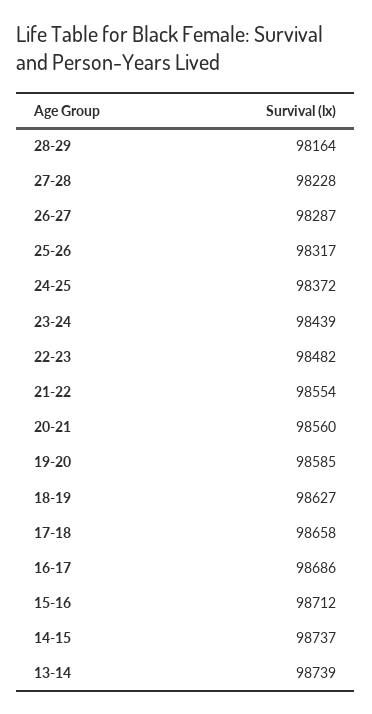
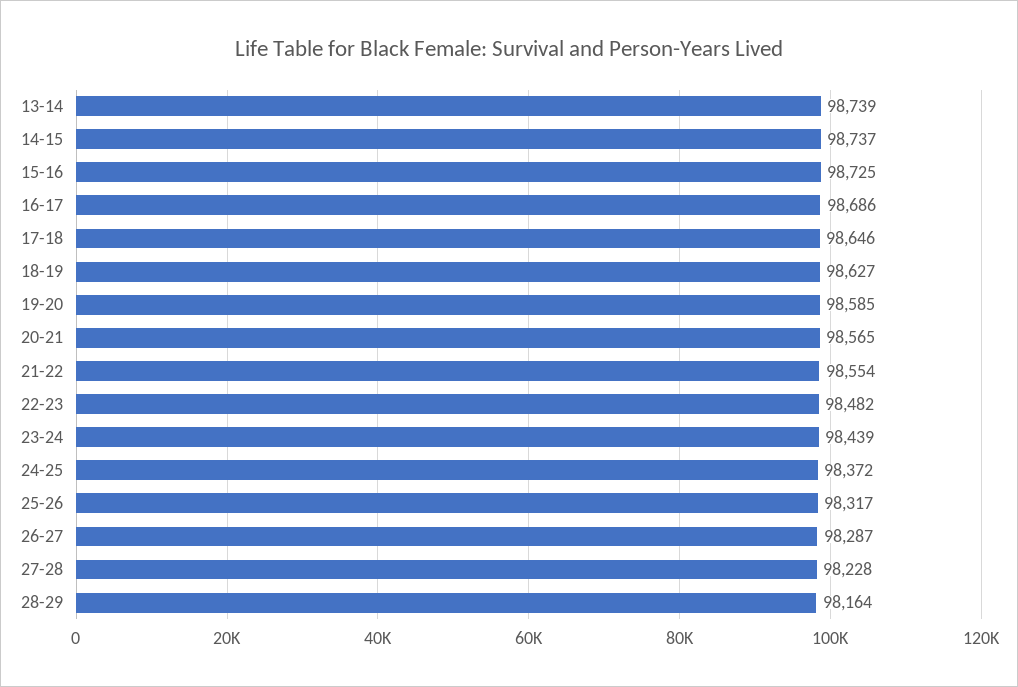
20-21: 98560 -> 98565
17-18: 98658 -> 98646
15-16: 98712 -> 98725

